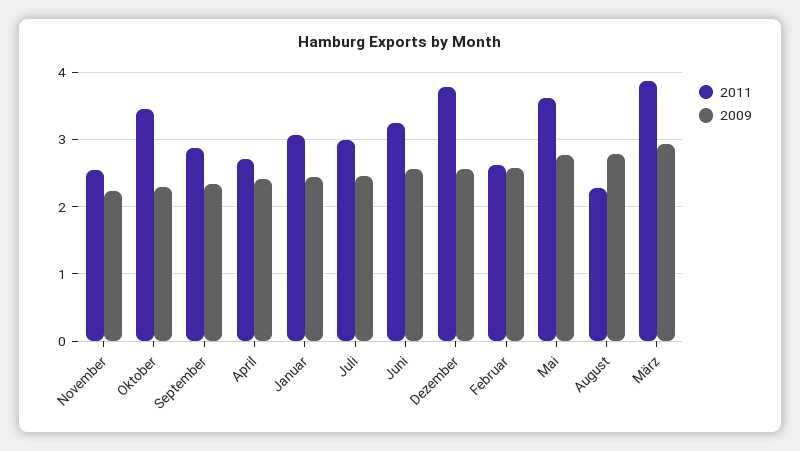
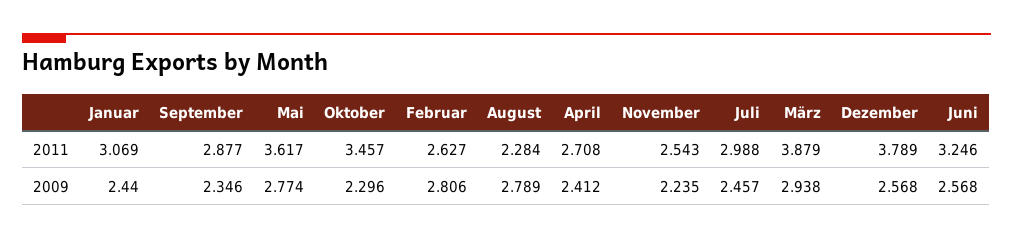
2009, Februar: 2.6 -> 2.806

